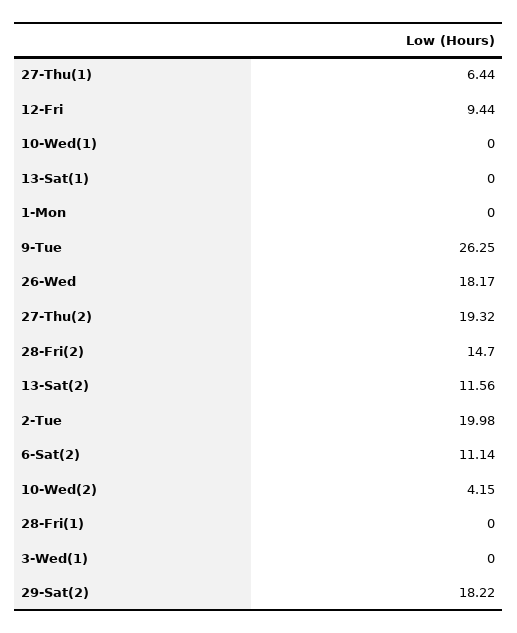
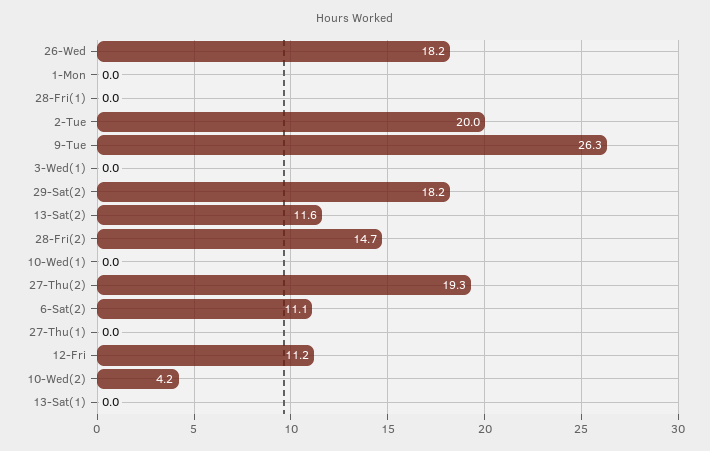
27-Thu(1): 6.44 -> 0
12-Fri: 9.44 -> 11.2

